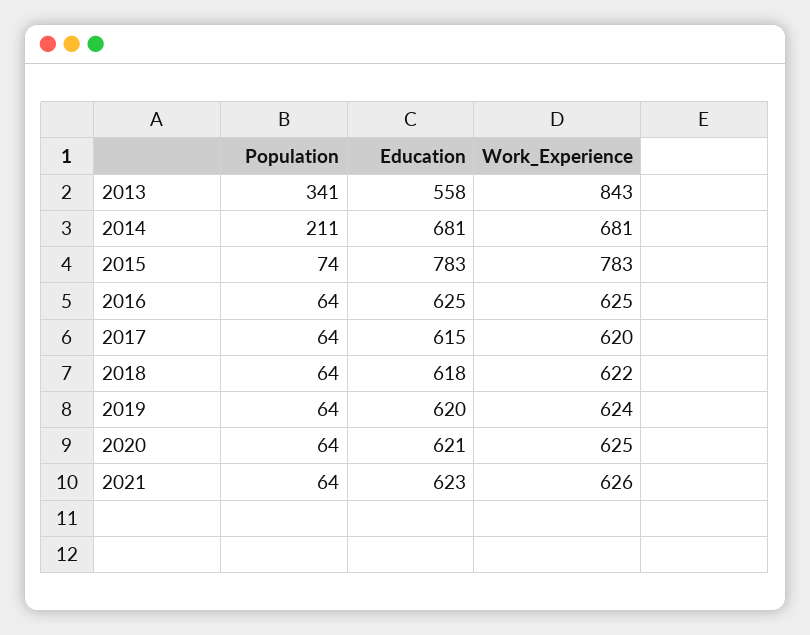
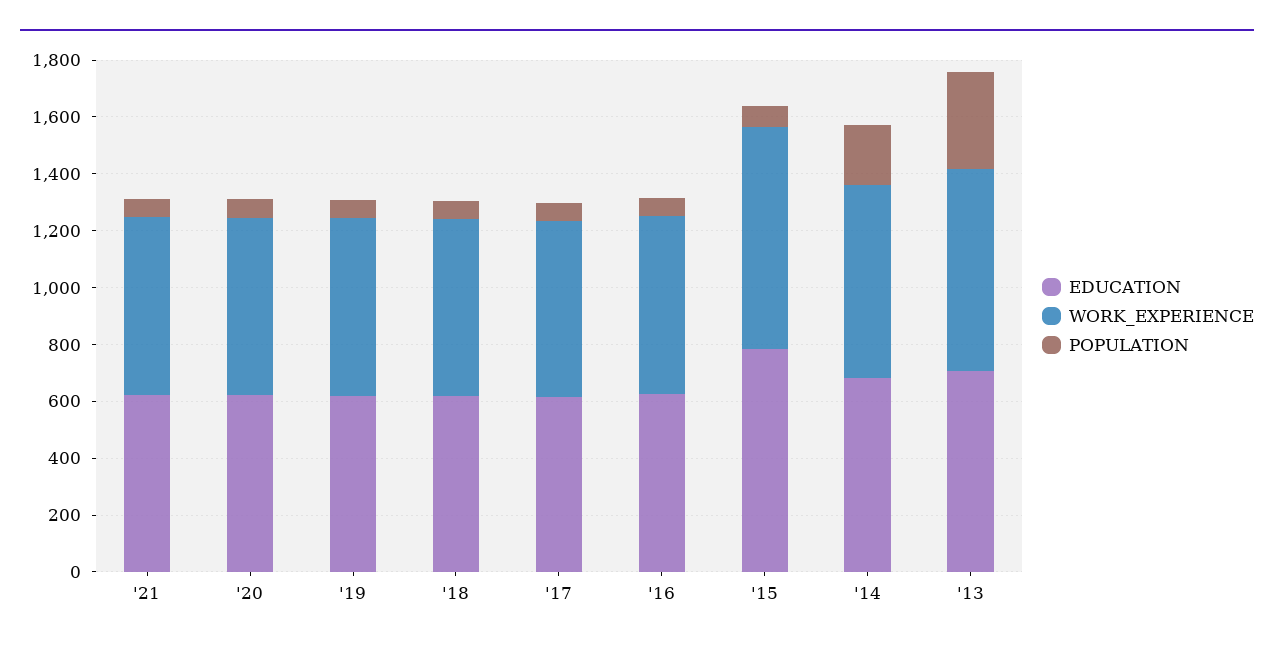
Education, 2013: 558 -> 700
Work_Experience, 2013: 843 -> 700

